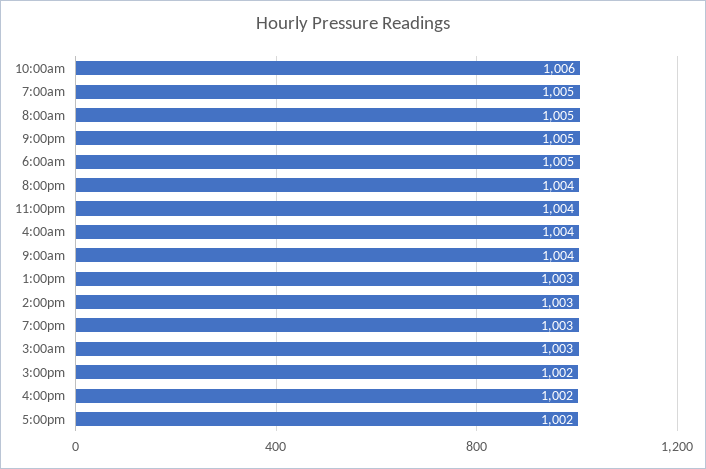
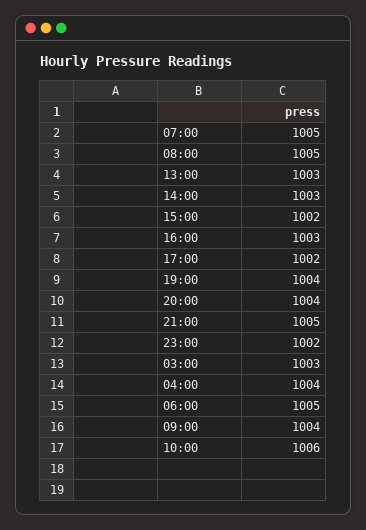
11:00pm: 1004 -> 1002
7:00pm: 1003 -> 1004
4:00pm: 1002 -> 1003

